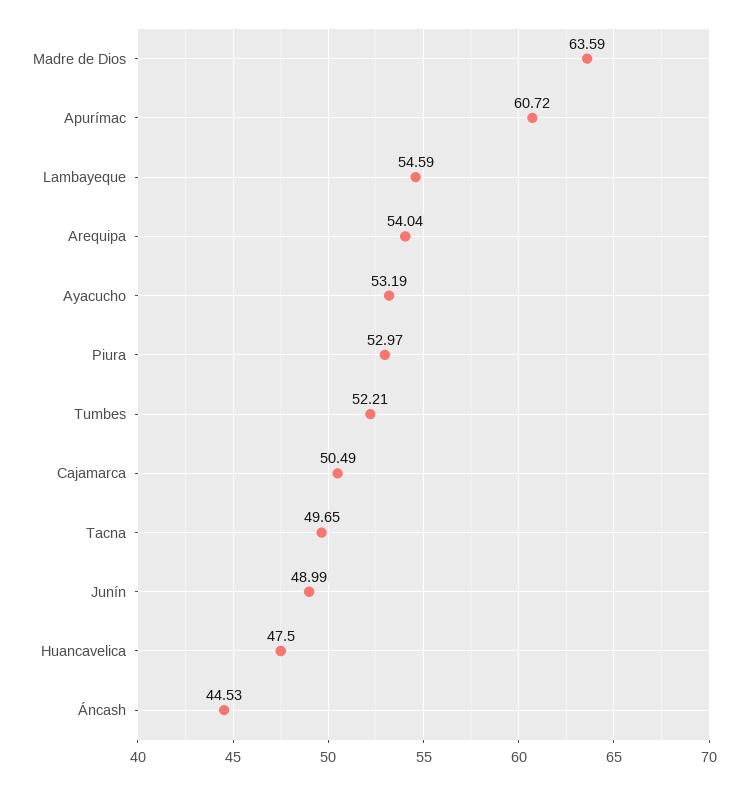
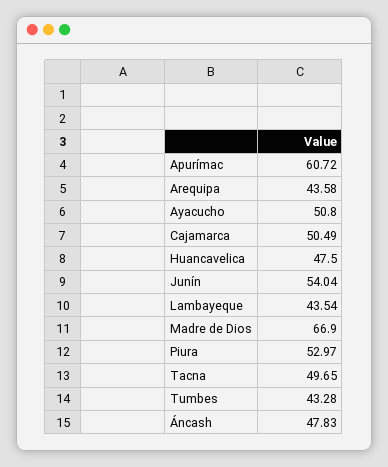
Madre de Dios: 63.59 -> 66.9
Lambayeque: 54.59 -> 43.54
Arequipa: 54.04 -> 43.58
Ayacucho: 53.19 -> 50.8
Tumbes: 52.21 -> 43.28
Junín: 48.99 -> 54.04
Áncash: 44.53 -> 47.83

